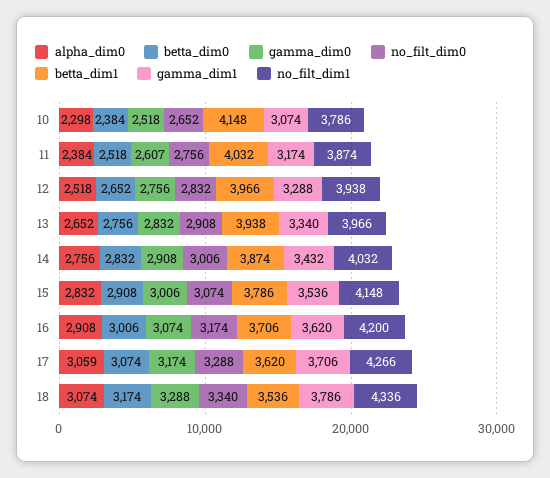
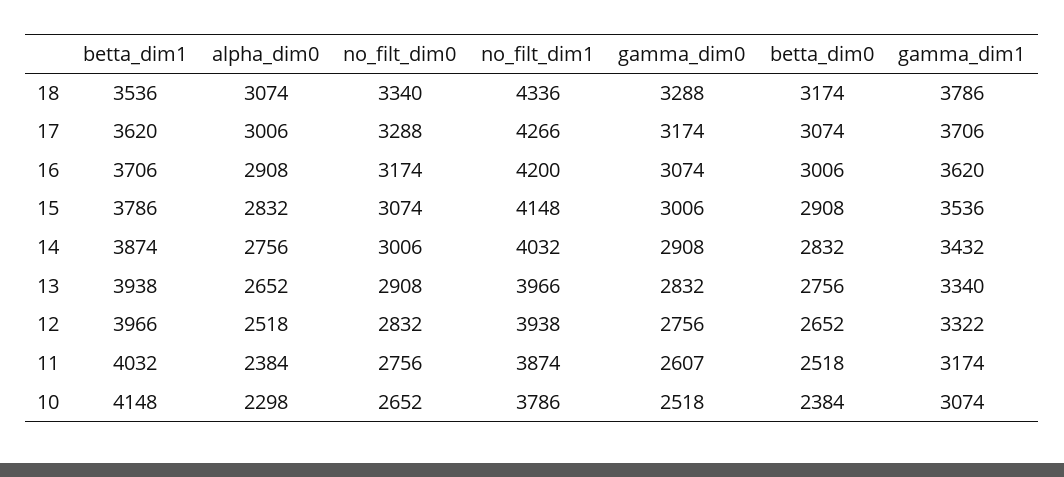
gamma_dim1, 12: 3288 -> 3322
alpha_dim0, 17: 3059 -> 3006

